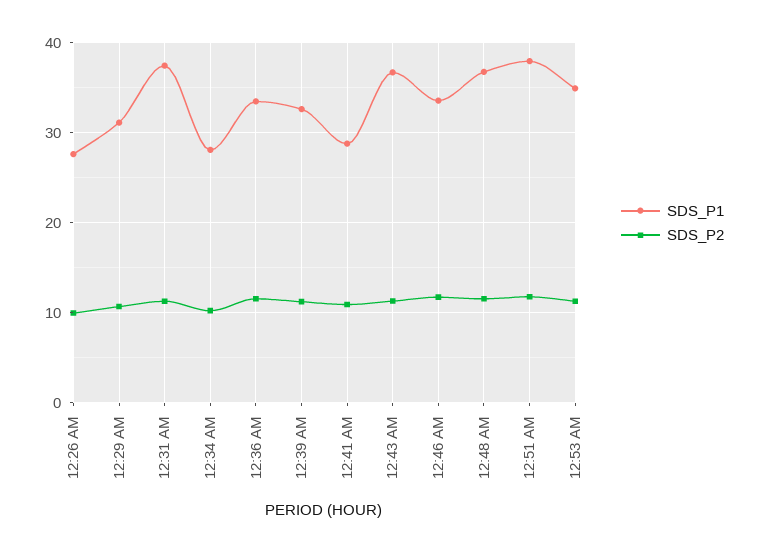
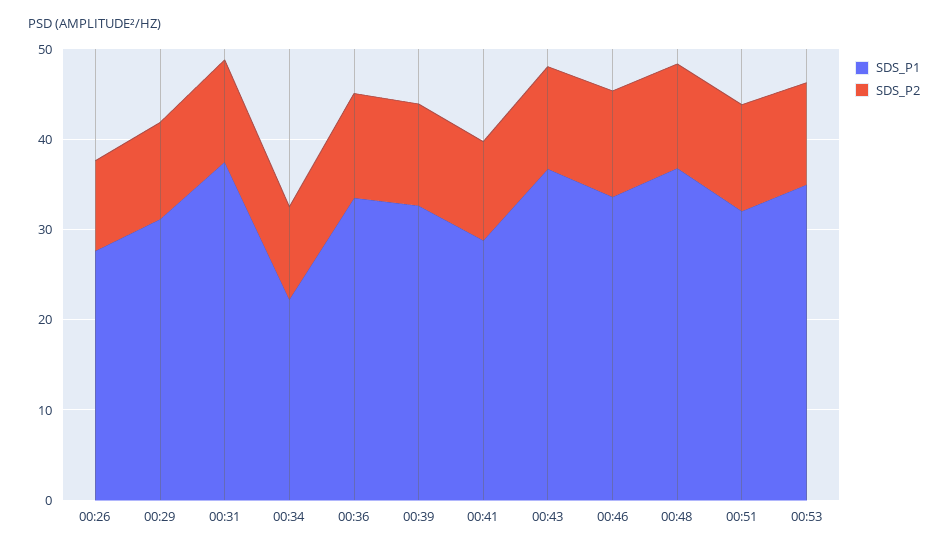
SDS_P1, 12:34 AM: 28 -> 22
SDS_P1, 12:51 AM: 38 -> 32

